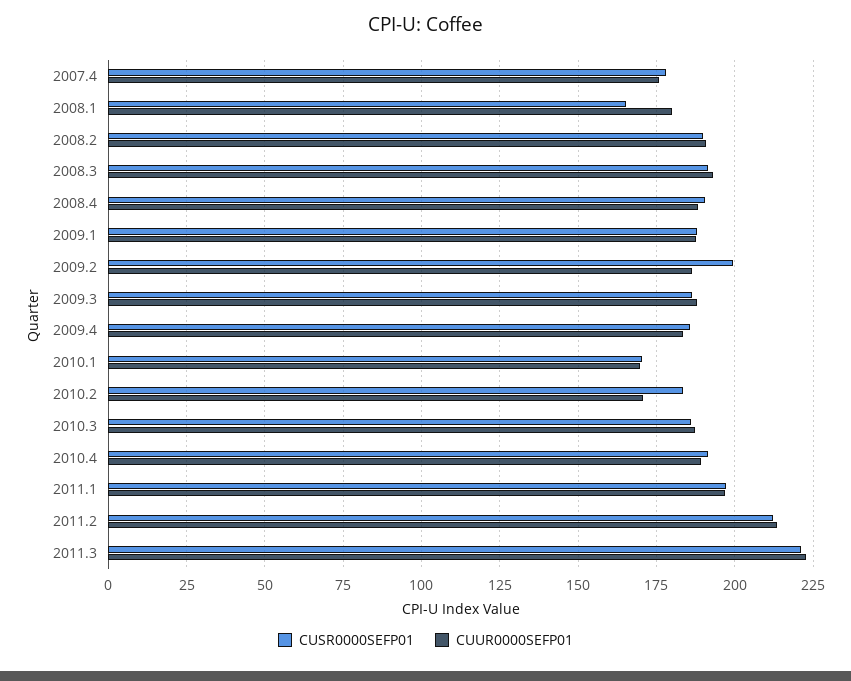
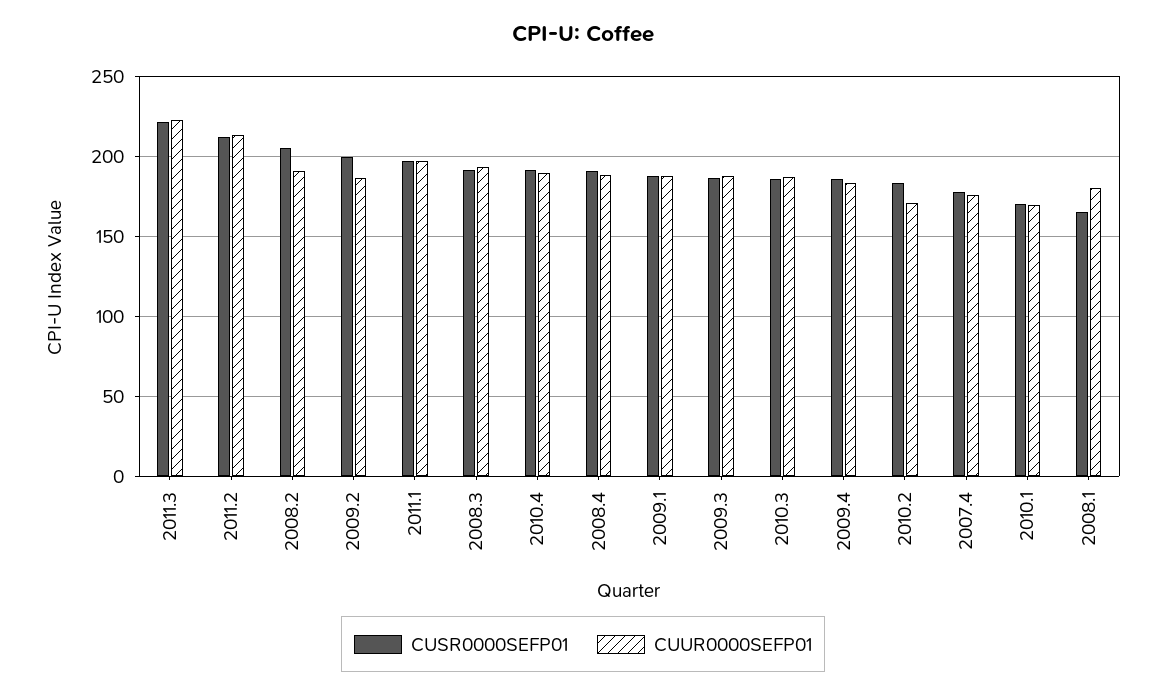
CUSR0000SEFP01, 2008.2: 190 -> 205

